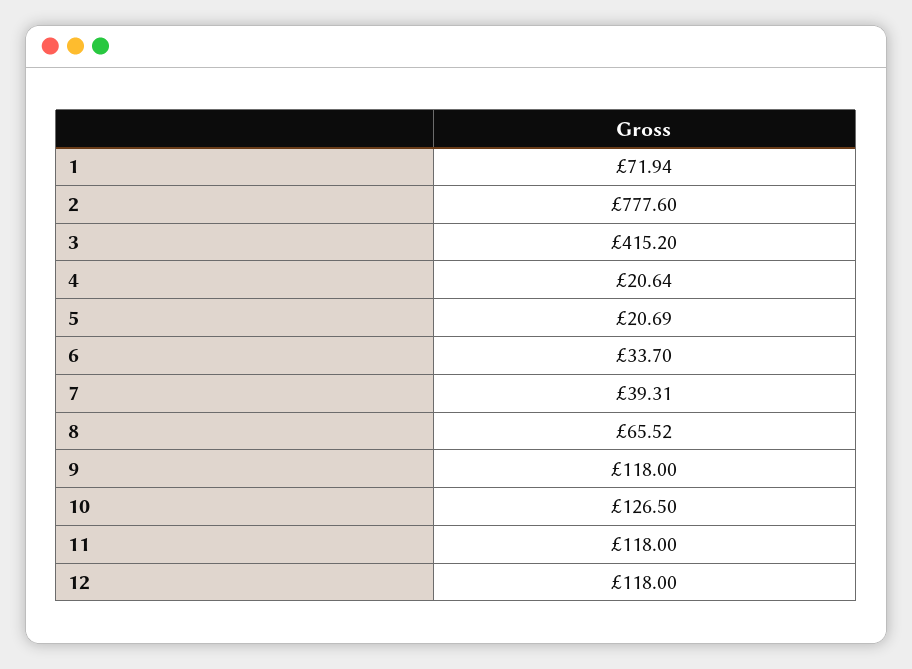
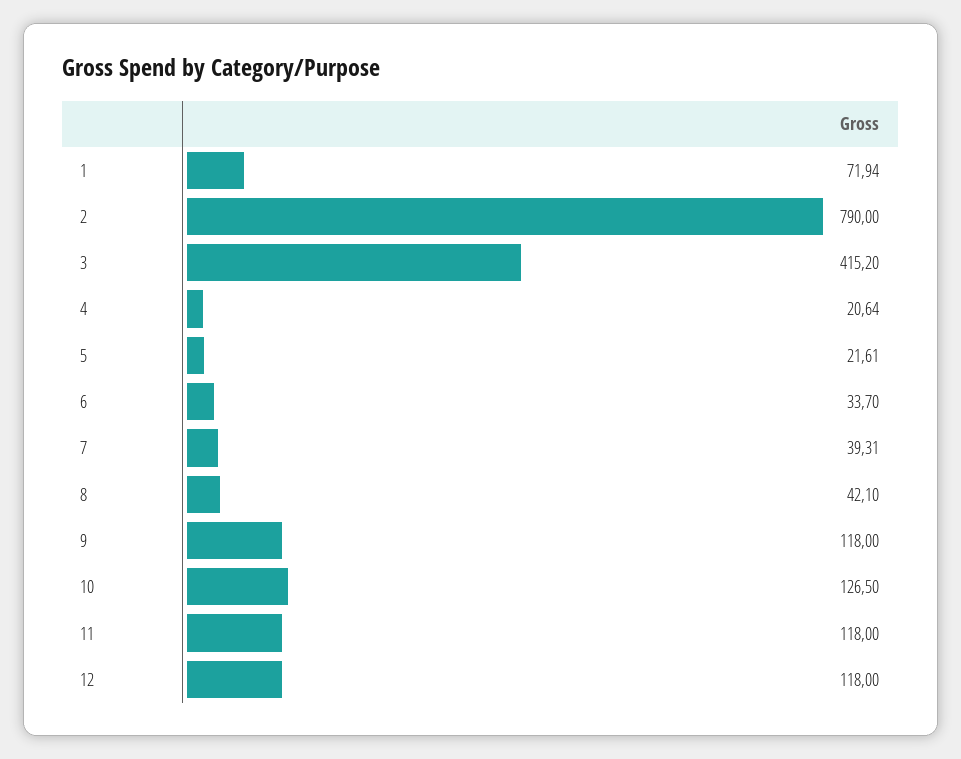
2: 777.6 -> 790
5: 20.69 -> 21.61
8: 65.52 -> 42.1

